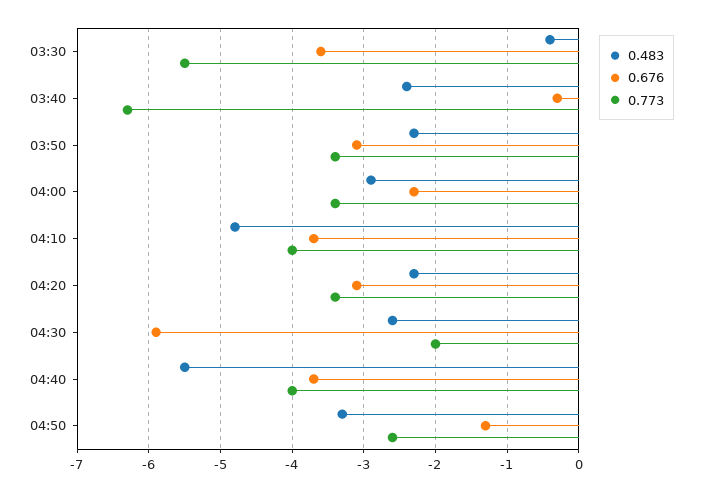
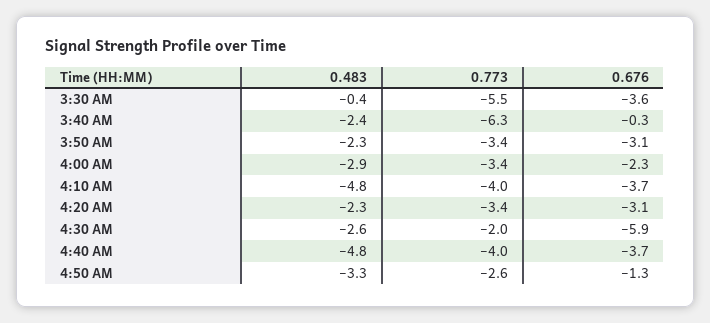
0.483, 04:40: -5.5 -> -4.8

